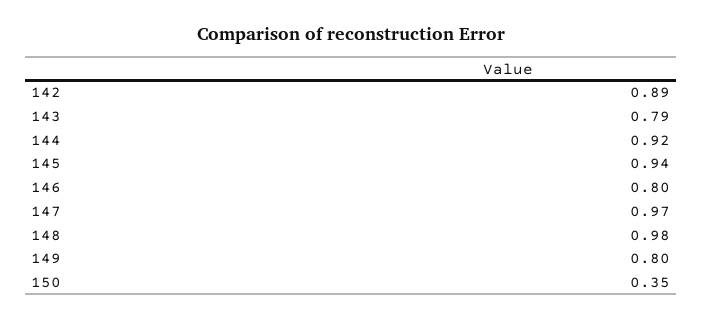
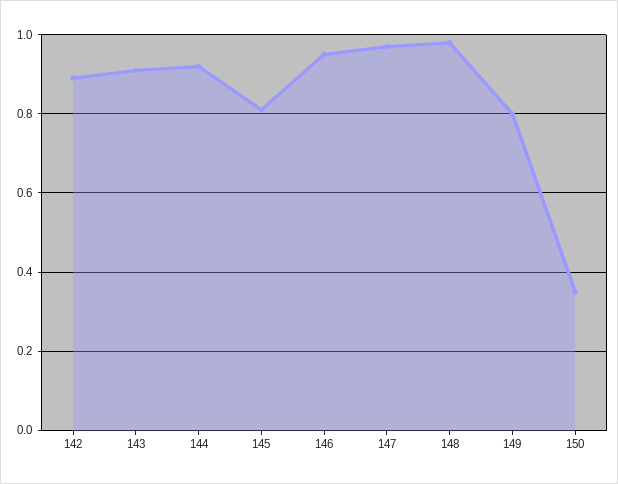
143: 0.79 -> 0.9
145: 0.94 -> 0.8
146: 0.8 -> 0.95

